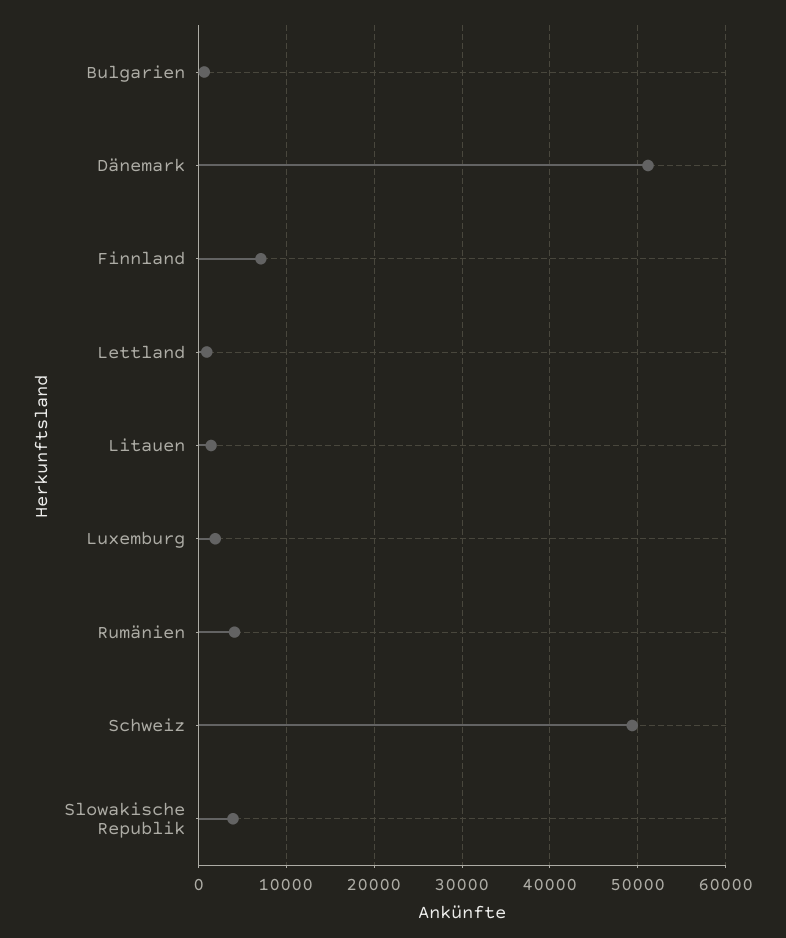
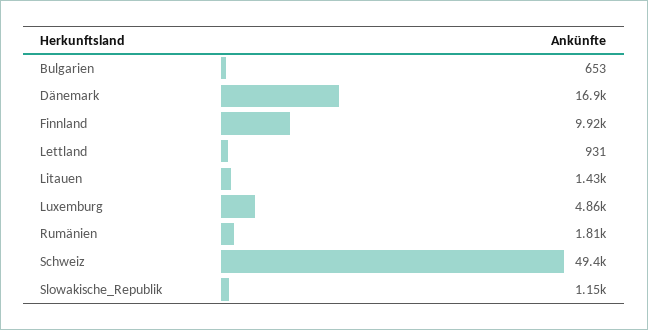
Dänemark: 51000 -> 16900
Finnland: 7000 -> 9920
Luxemburg: 2000 -> 4860
Rumänien: 4000 -> 1810
Slowakische Republik: 4000 -> 1150

